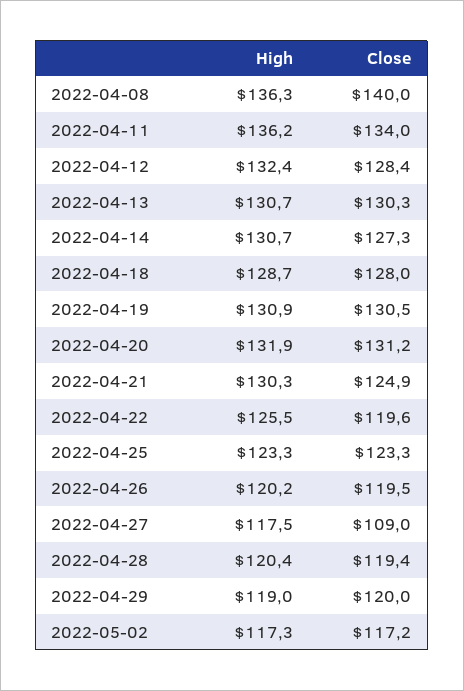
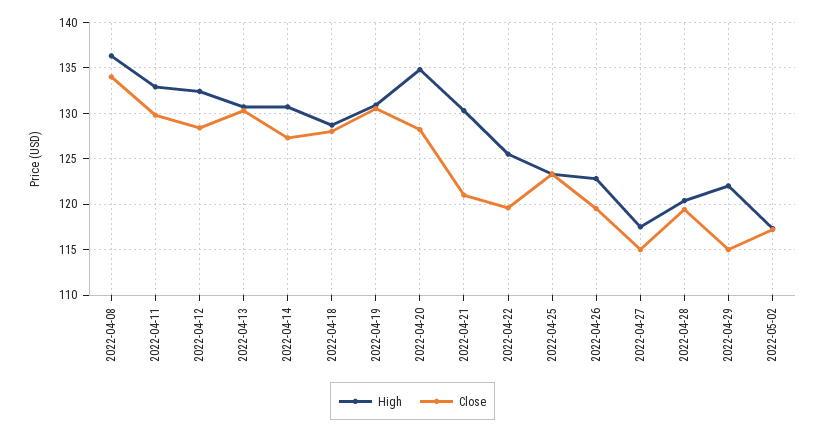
Close, 2022-04-08: 140 -> 134
High, 2022-04-11: 136.2 -> 133
Close, 2022-04-11: 134 -> 130
High, 2022-04-20: 131.9 -> 135
Close, 2022-04-20: 131.2 -> 128
Close, 2022-04-21: 124.9 -> 121
High, 2022-04-26: 120.2 -> 123
Close, 2022-04-27: 109 -> 115
High, 2022-04-29: 119 -> 122
Close, 2022-04-29: 120 -> 115

